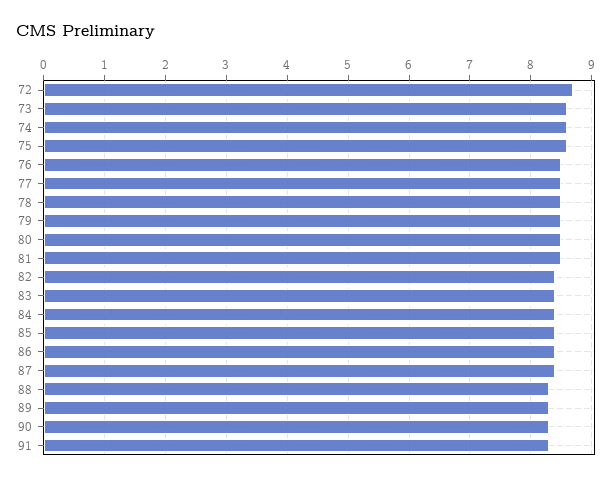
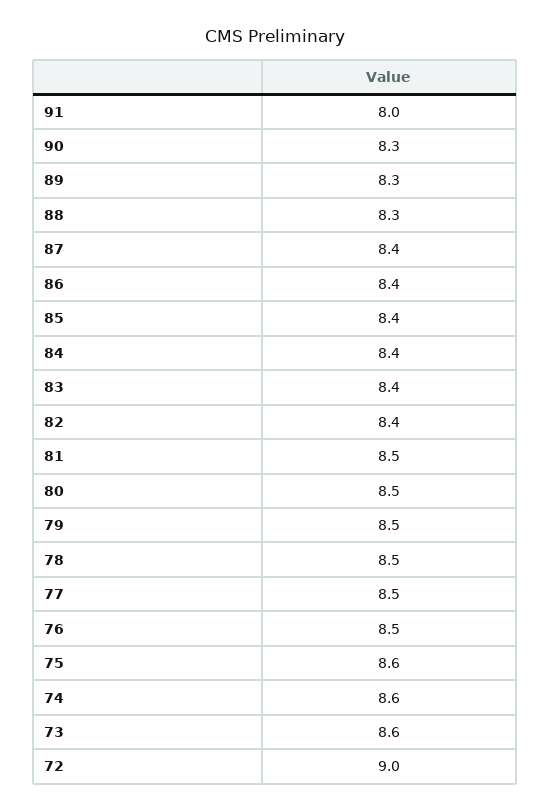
72: 8.7 -> 9
91: 8.3 -> 8

